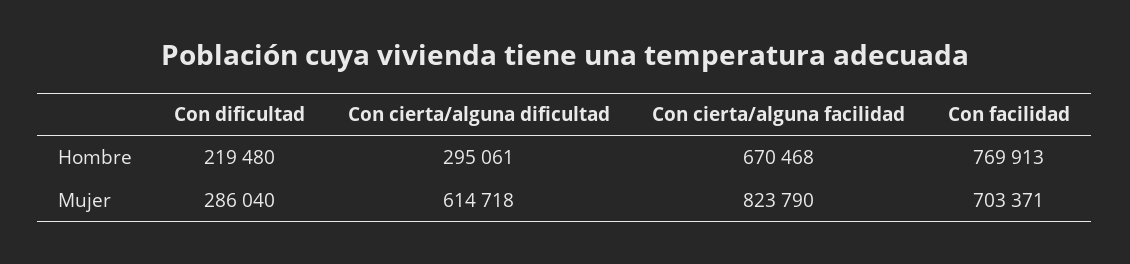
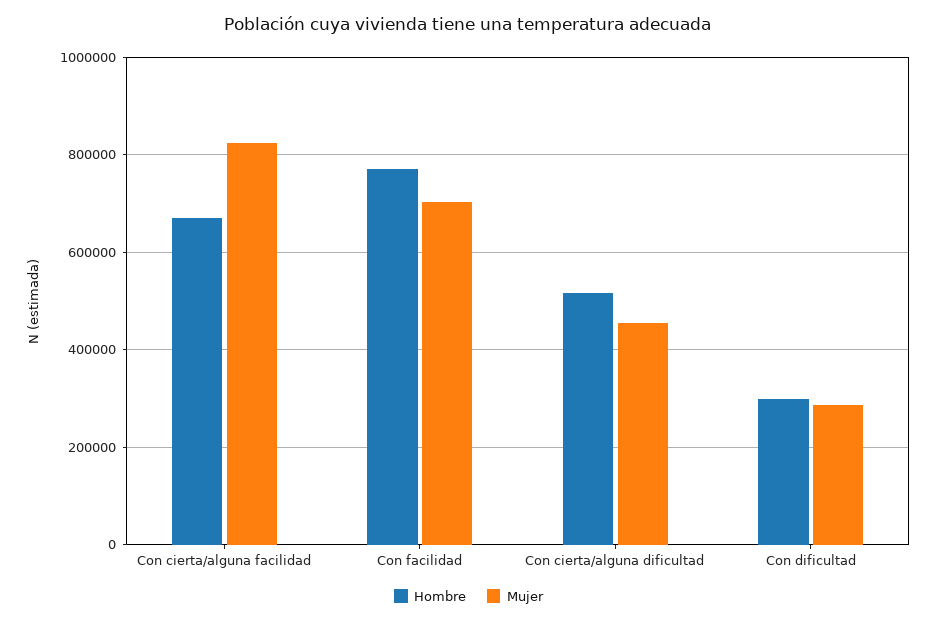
Hombre, Con dificultad: 219480 -> 300000
Hombre, Con cierta/alguna dificultad: 295061 -> 520000
Mujer, Con cierta/alguna dificultad: 614718 -> 460000

